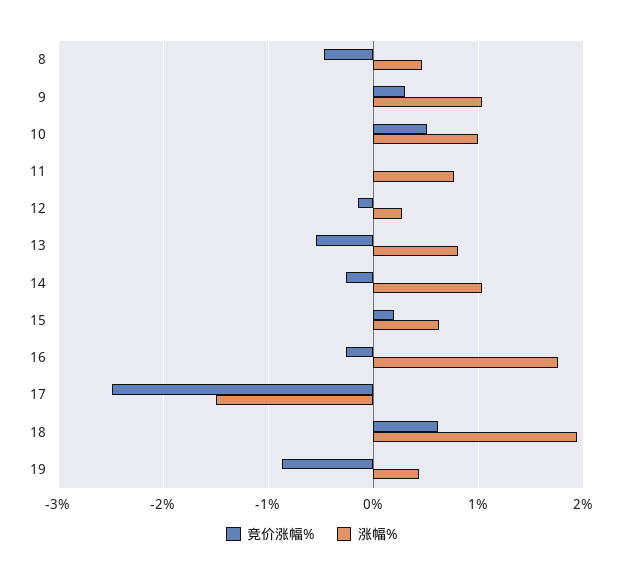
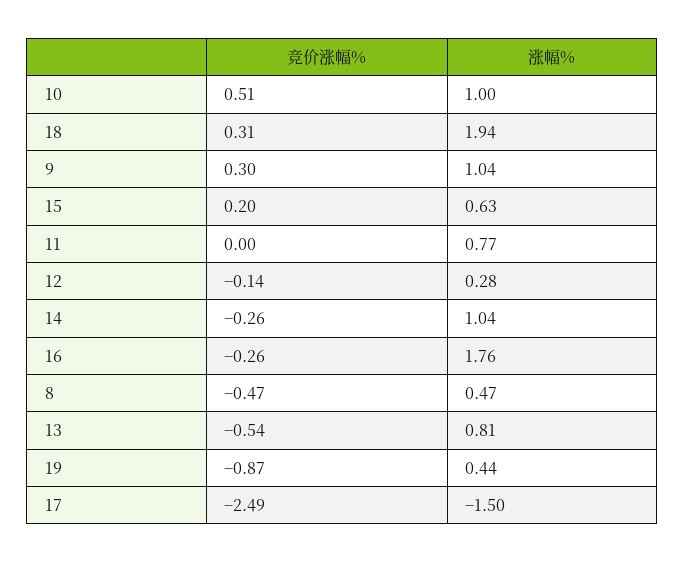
竞价涨幅%, 18: 0.6 -> 0.31

